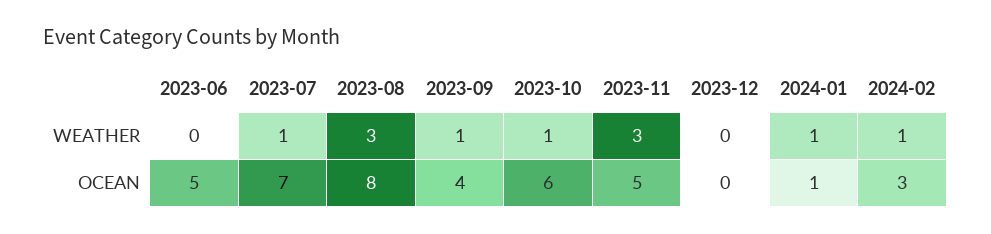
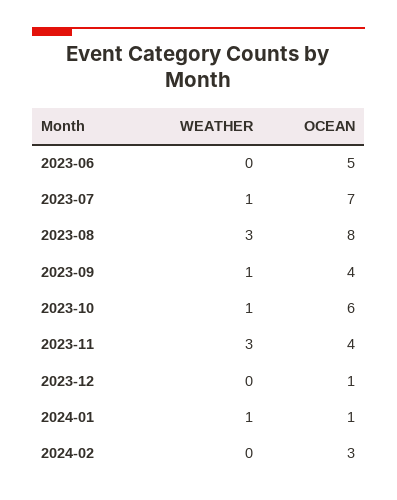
2024-02, WEATHER: 1 -> 0
2023-11, OCEAN: 5 -> 4
2023-12, OCEAN: 0 -> 1

